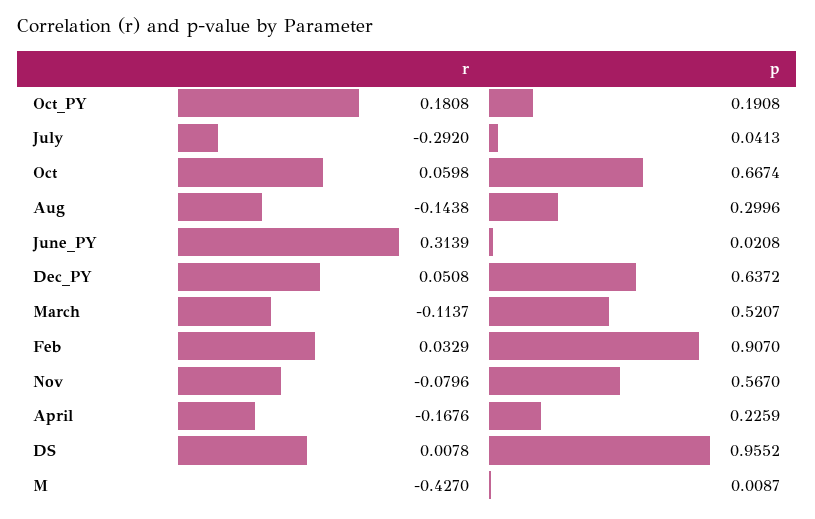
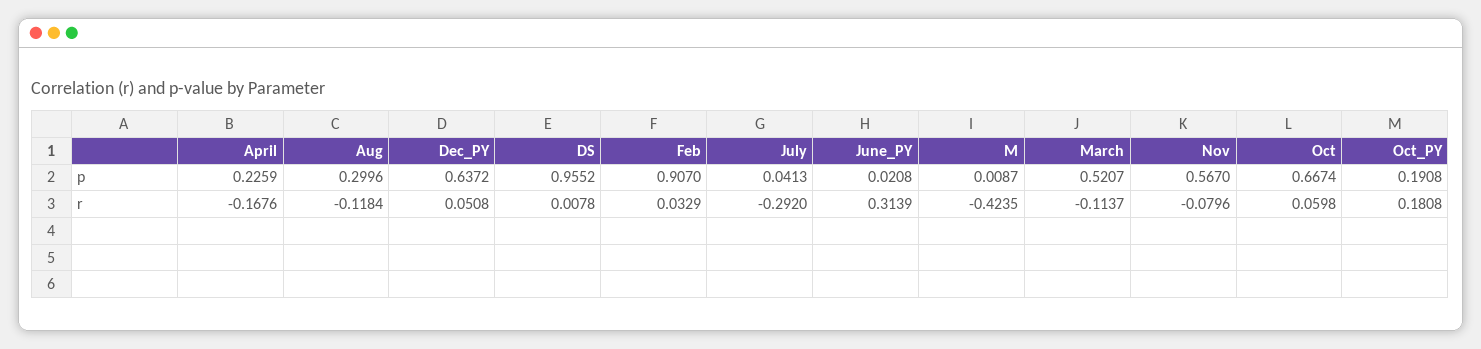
r, Aug: -0.1438 -> -0.1184
r, M: -0.427 -> -0.4235

